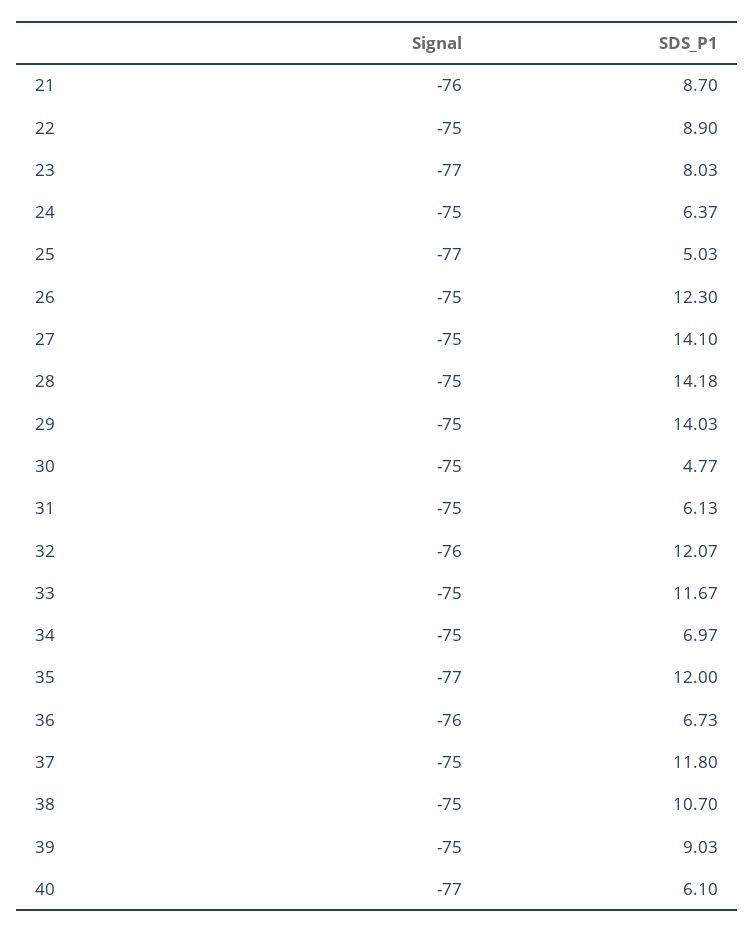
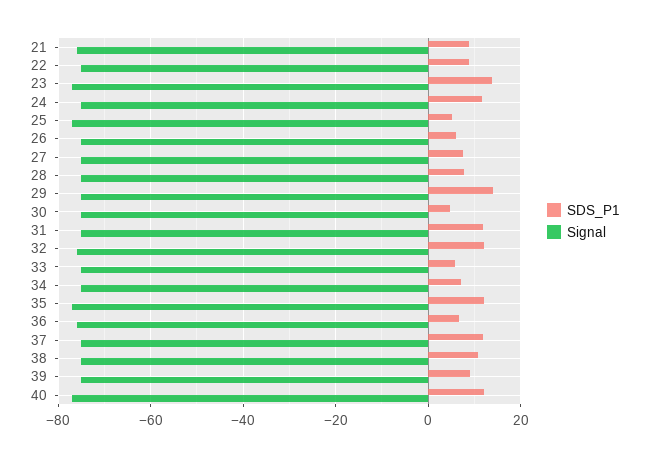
SDS_P1, 23: 8.03 -> 14
SDS_P1, 24: 6.37 -> 12
SDS_P1, 26: 12.3 -> 6
SDS_P1, 27: 14.1 -> 8
SDS_P1, 28: 14.18 -> 8
SDS_P1, 31: 6.13 -> 12
SDS_P1, 33: 11.67 -> 6
SDS_P1, 40: 6.1 -> 12

